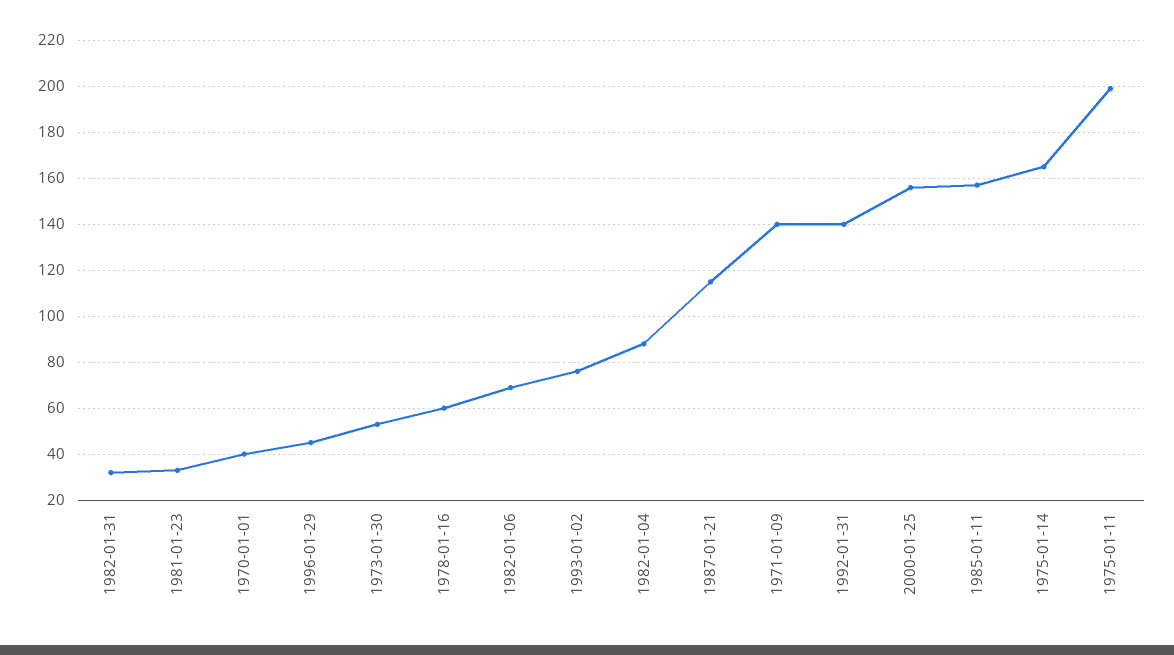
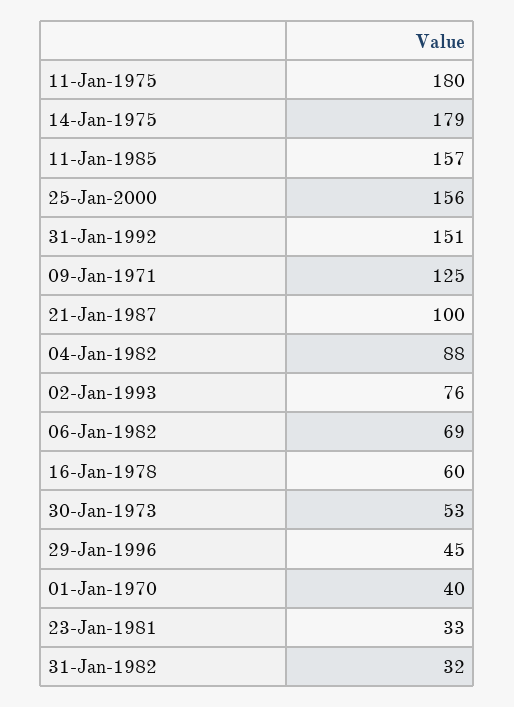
1987-01-21: 115 -> 100
1971-01-09: 140 -> 125
1992-01-31: 140 -> 151
1975-01-14: 165 -> 179
1975-01-11: 200 -> 180

